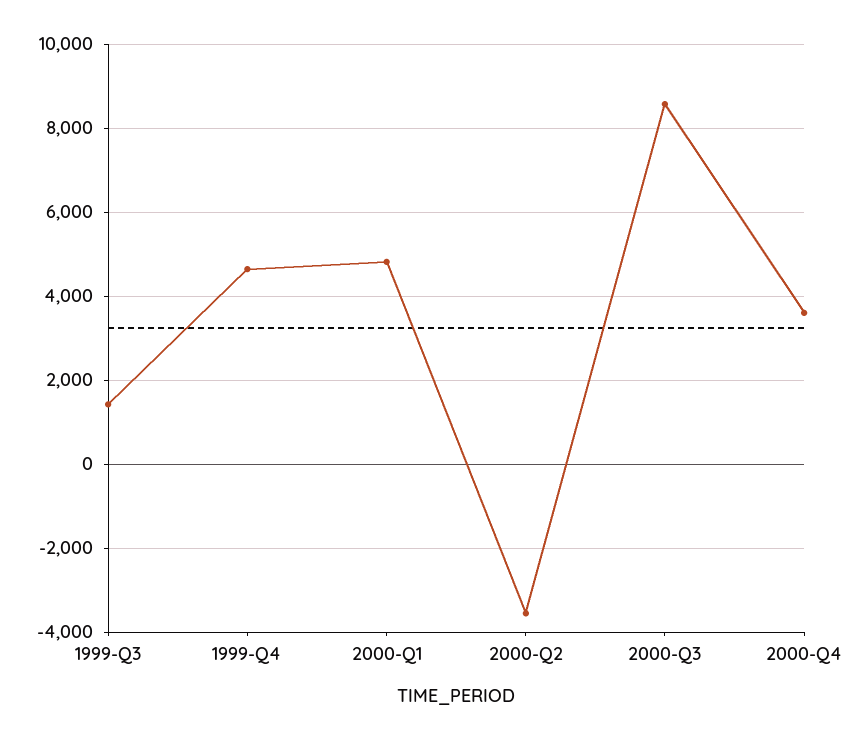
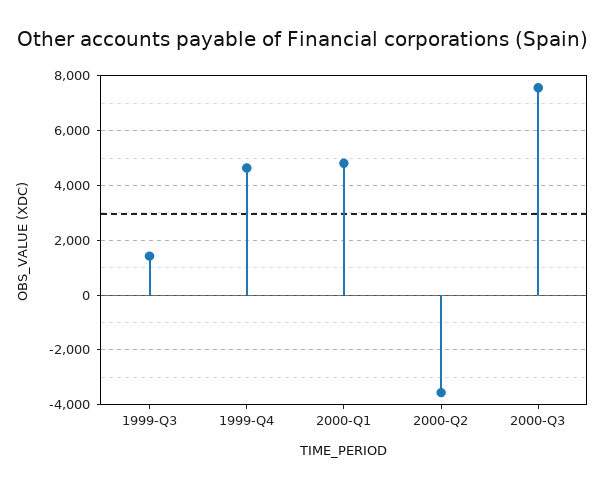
2000-Q3: 8600 -> 7500
2000-Q4: 3600 -> none

